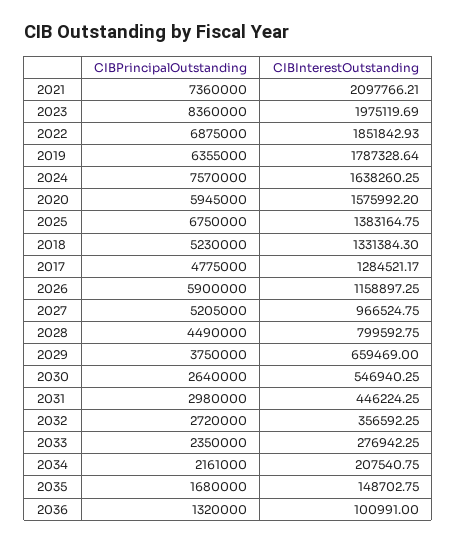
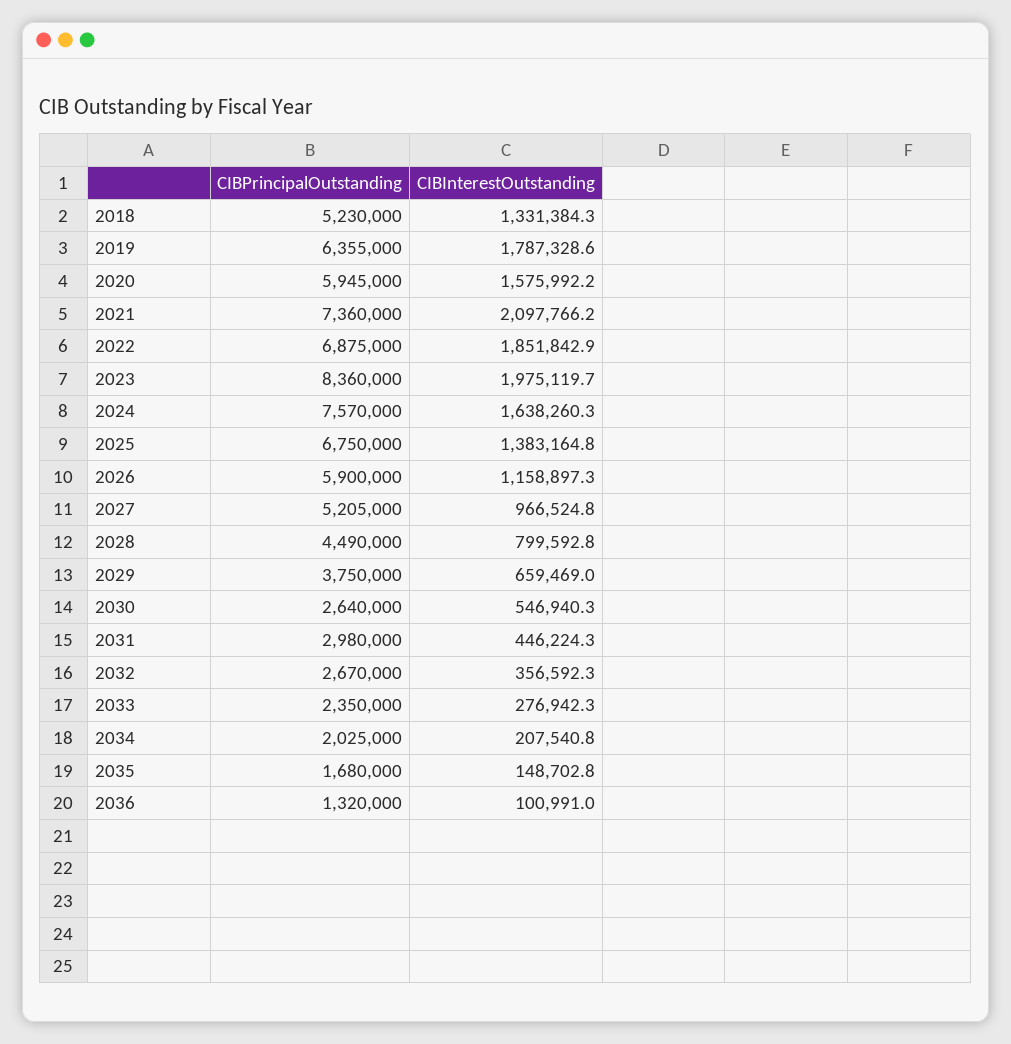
CIBPrincipalOutstanding, 2017: 4775000 -> none
CIBInterestOutstanding, 2017: 1284521.17 -> none
CIBPrincipalOutstanding, 2032: 2720000 -> 2670000
CIBPrincipalOutstanding, 2034: 2161000 -> 2025000

